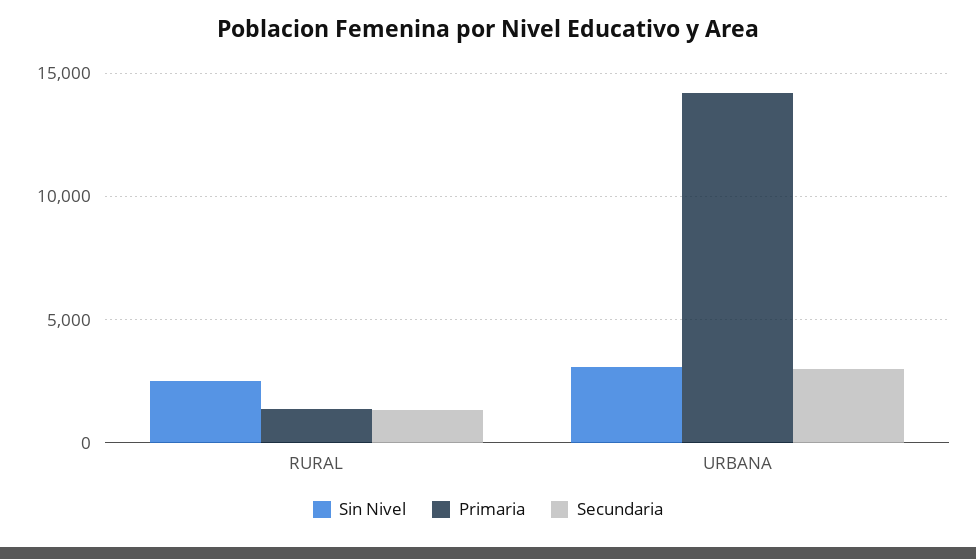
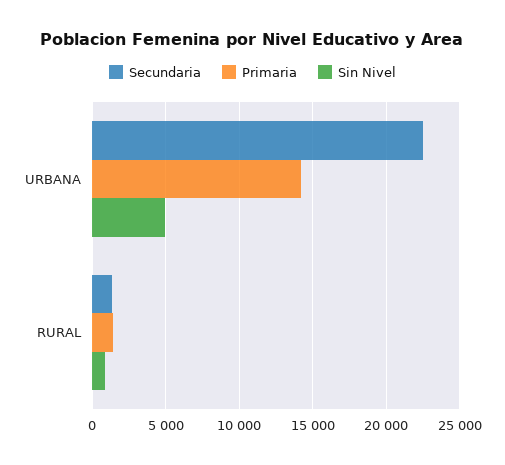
Sin Nivel, RURAL: 2500 -> 1000
Sin Nivel, URBANA: 3000 -> 5000
Secundaria, URBANA: 3000 -> 22500

